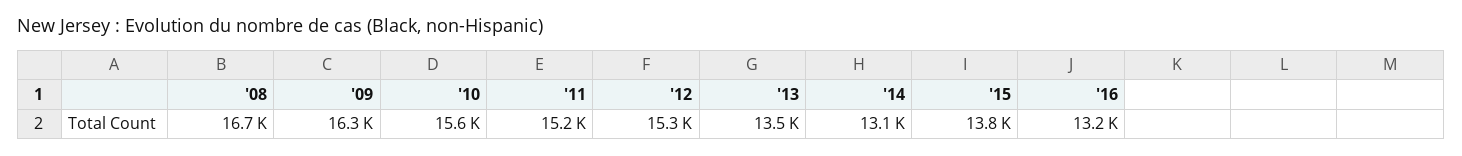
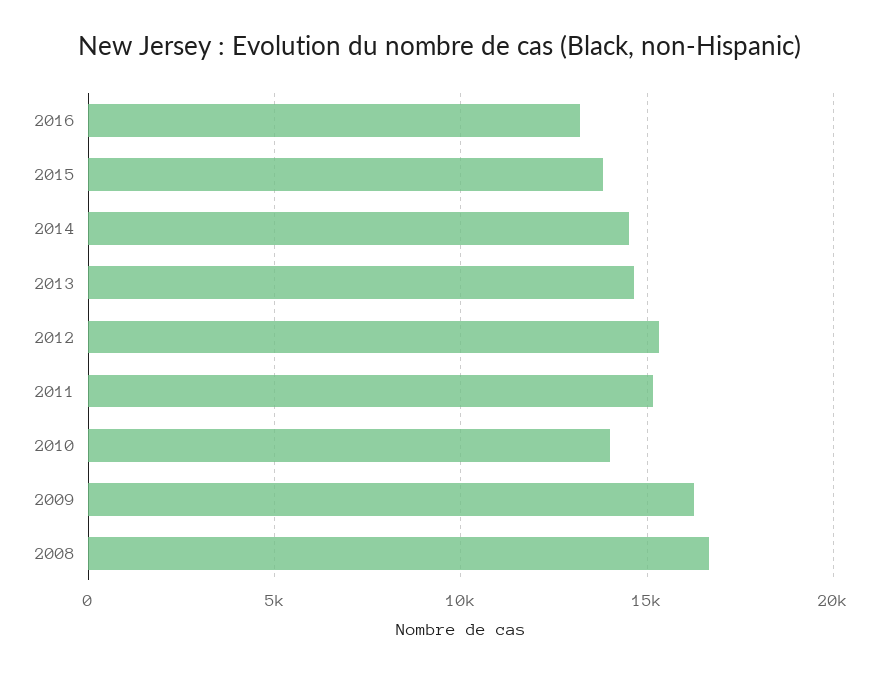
'10: 15600 -> 14000
'13: 13500 -> 14500
'14: 13100 -> 14500

